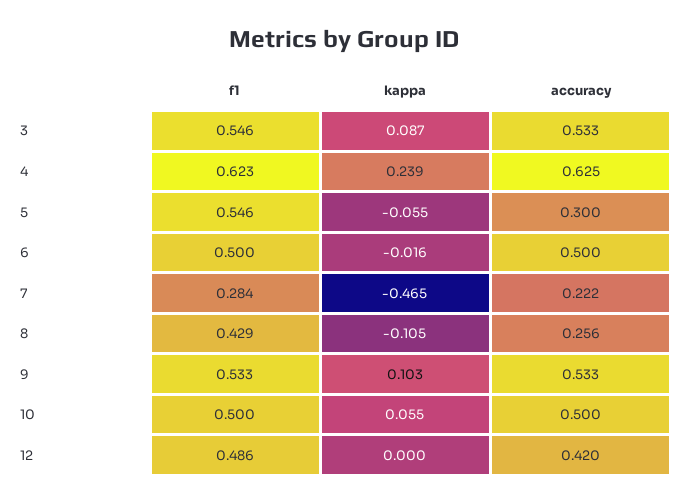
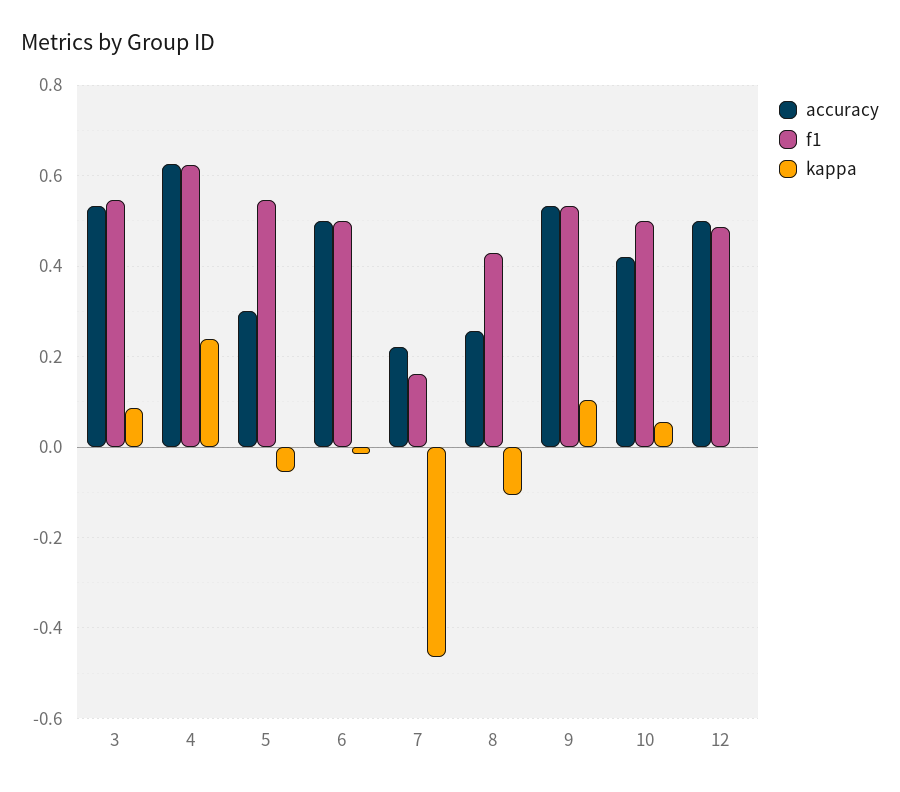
f1, 7: 0.284 -> 0.16
accuracy, 10: 0.5 -> 0.42
accuracy, 12: 0.42 -> 0.5

